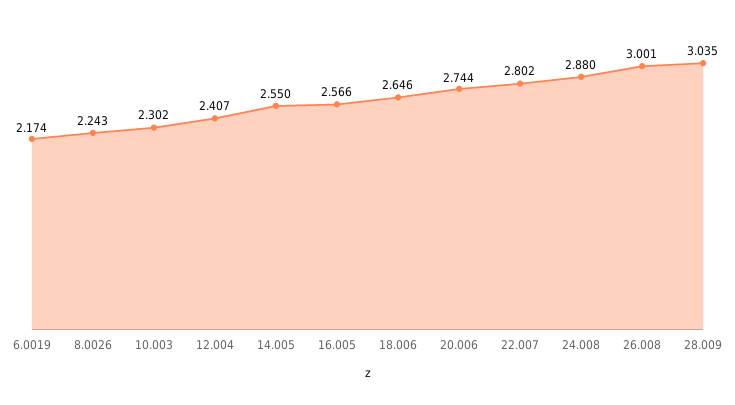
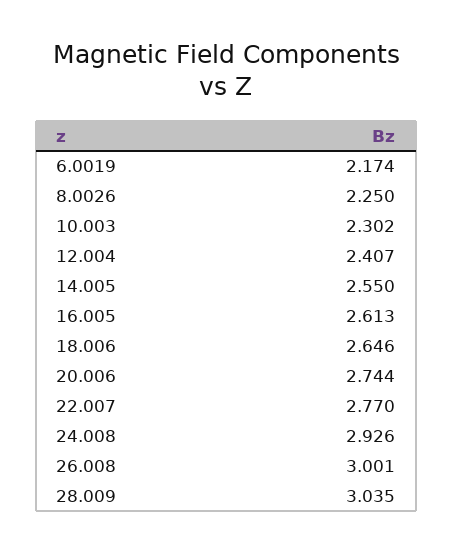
8.0026: 2.243 -> 2.25
16.005: 2.566 -> 2.613
22.007: 2.802 -> 2.77
24.008: 2.88 -> 2.926

